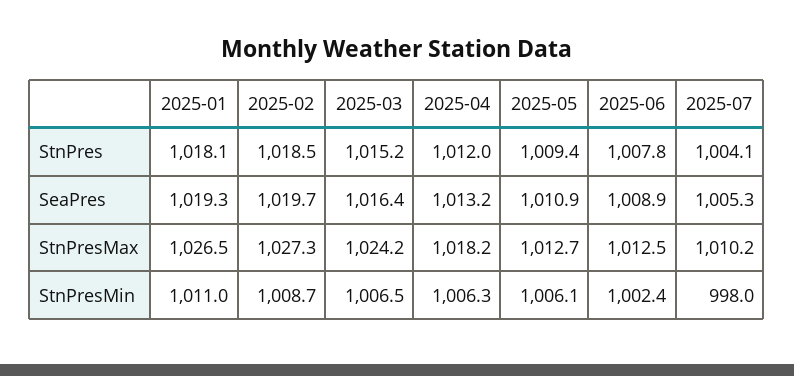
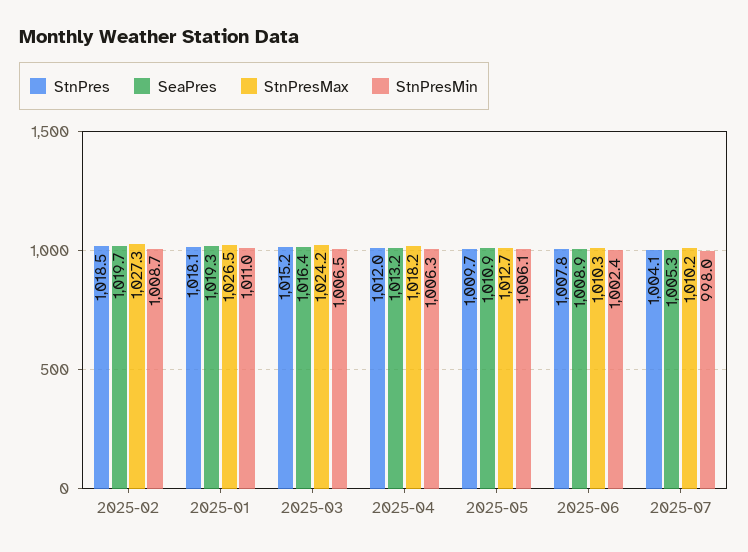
StnPres, 2025-05: 1009.4 -> 1009.7
StnPresMax, 2025-06: 1012.5 -> 1010.3

